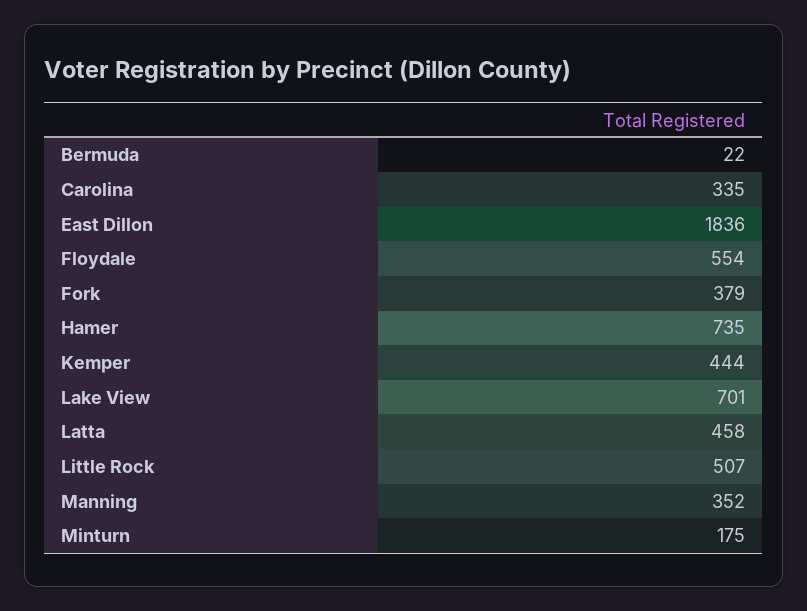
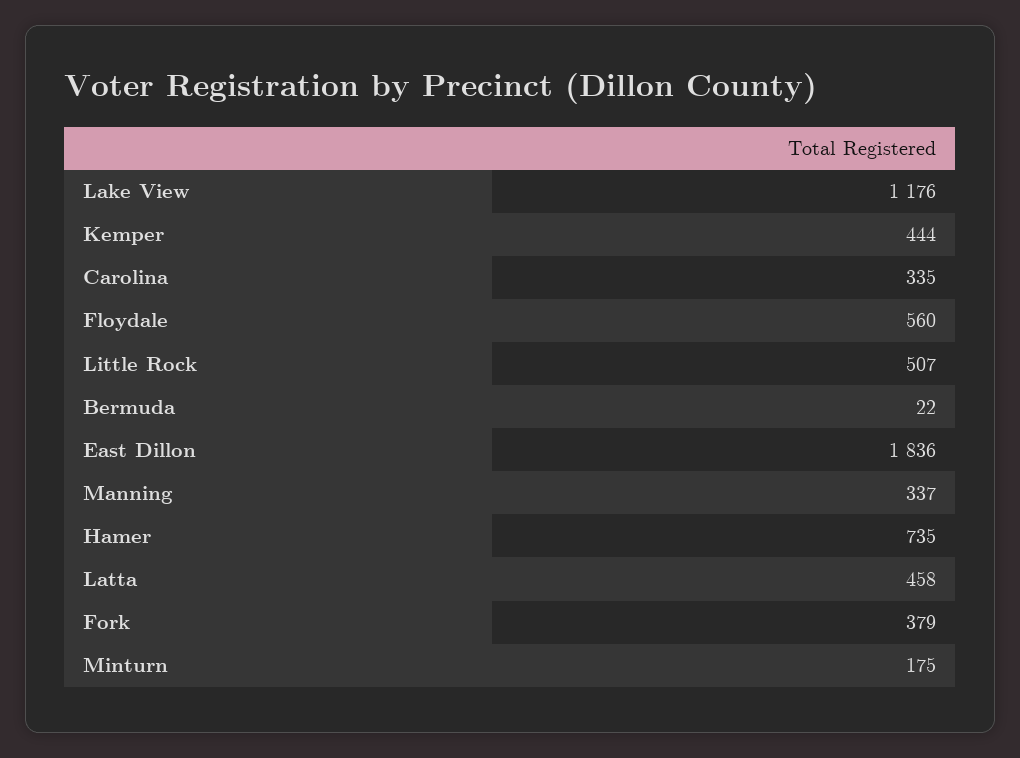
Floydale: 554 -> 560
Lake View: 701 -> 1176
Manning: 352 -> 337

